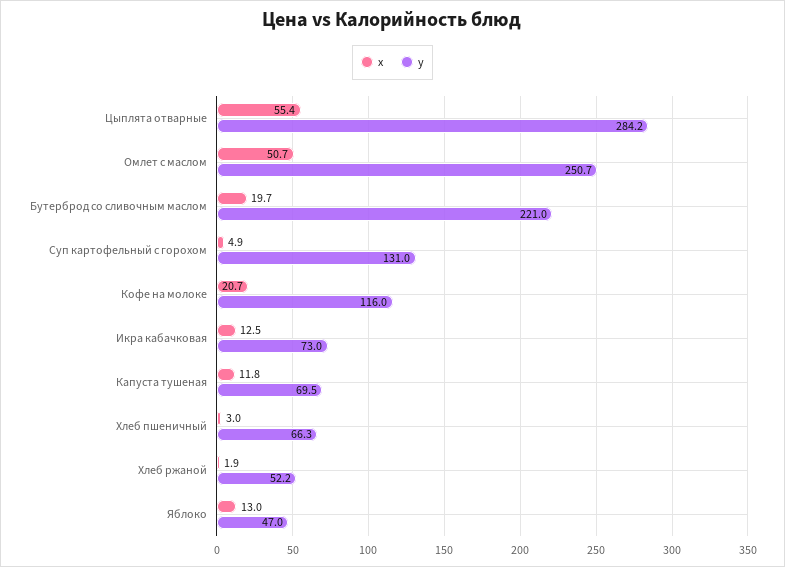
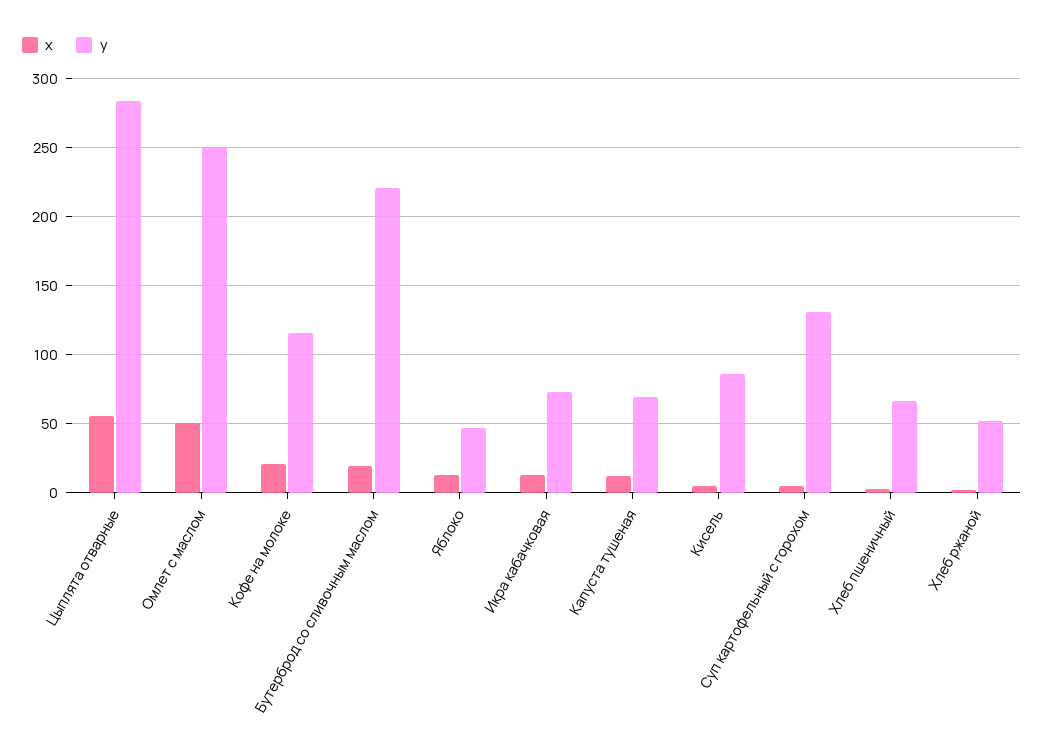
x, Кисель: none -> 5
y, Кисель: none -> 85

